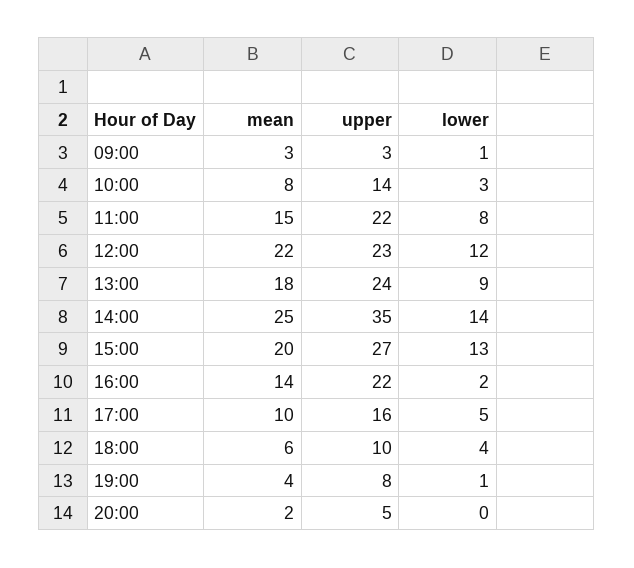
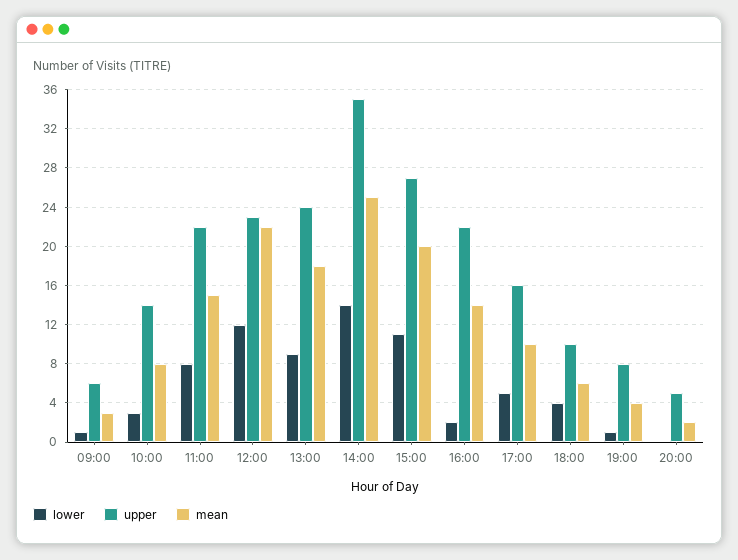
upper, 09:00: 3 -> 6
lower, 15:00: 13 -> 11

